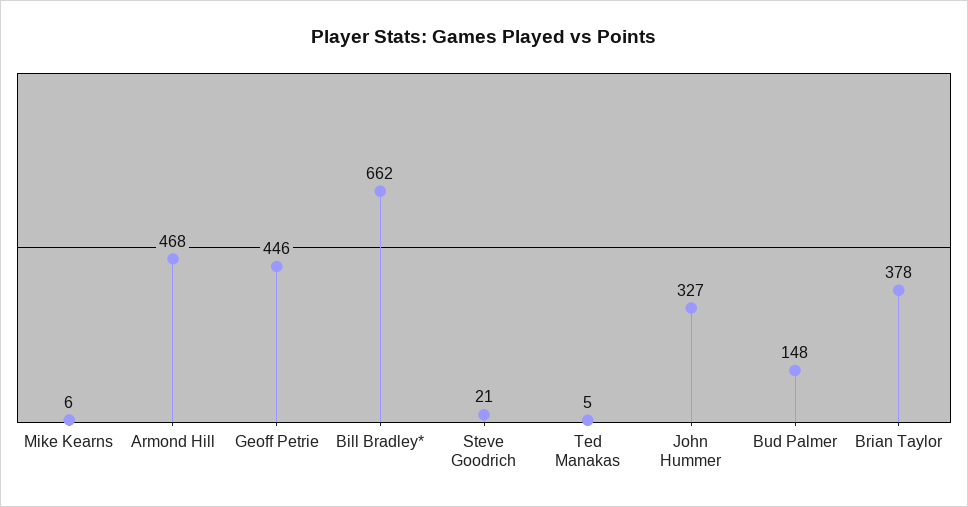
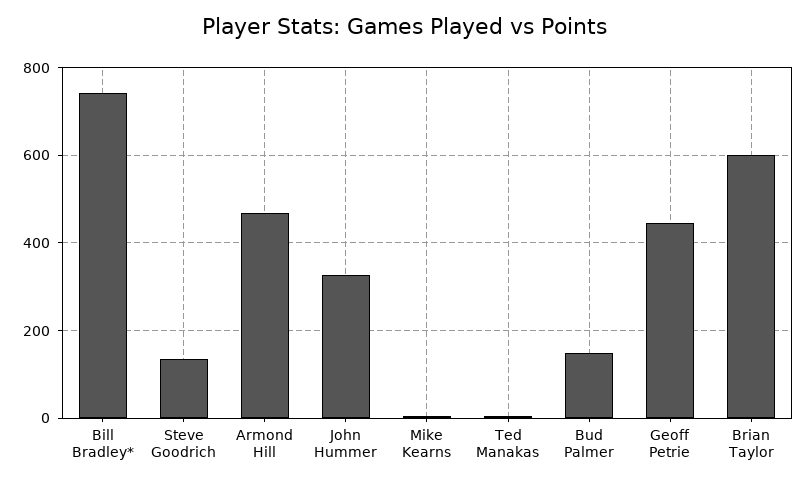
Bill Bradley*: 662 -> 740
Steve Goodrich: 21 -> 140
Brian Taylor: 378 -> 600

